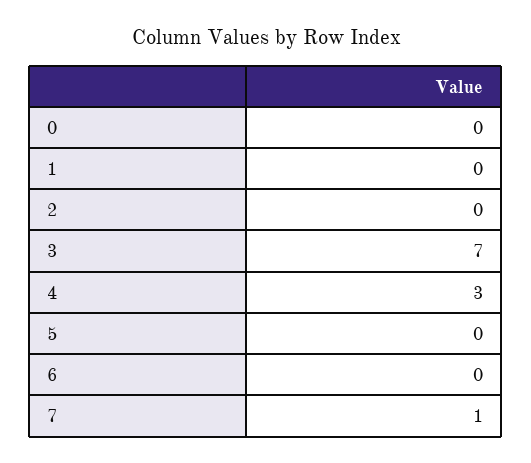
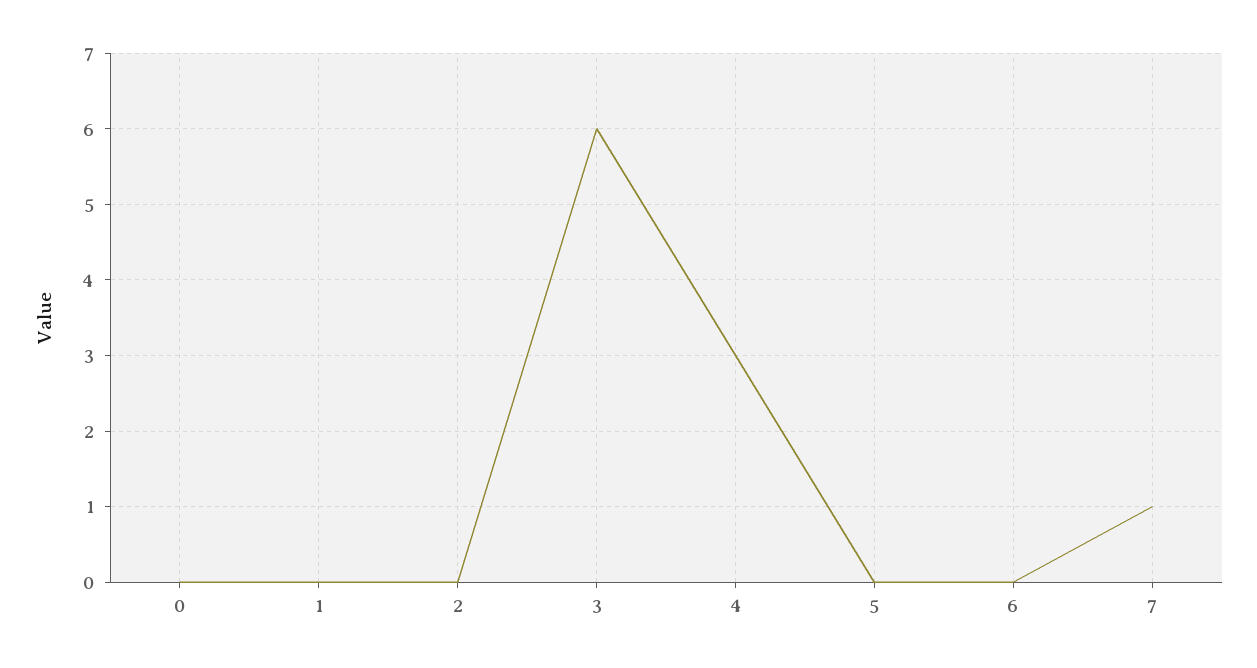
3: 7 -> 6

